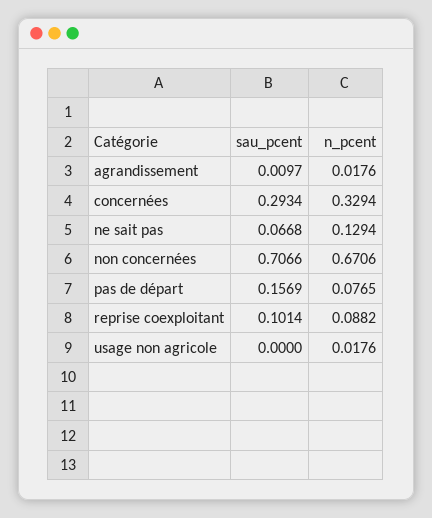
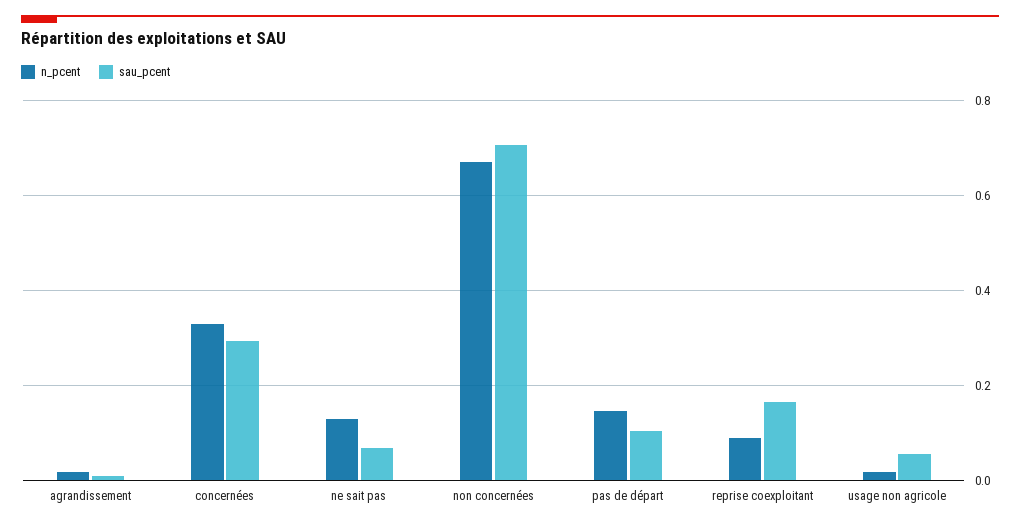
sau_pcent, pas de départ: 0.1569 -> 0.1
n_pcent, pas de départ: 0.0765 -> 0.14
sau_pcent, reprise coexploitant: 0.1014 -> 0.16
sau_pcent, usage non agricole: 0 -> 0.06

